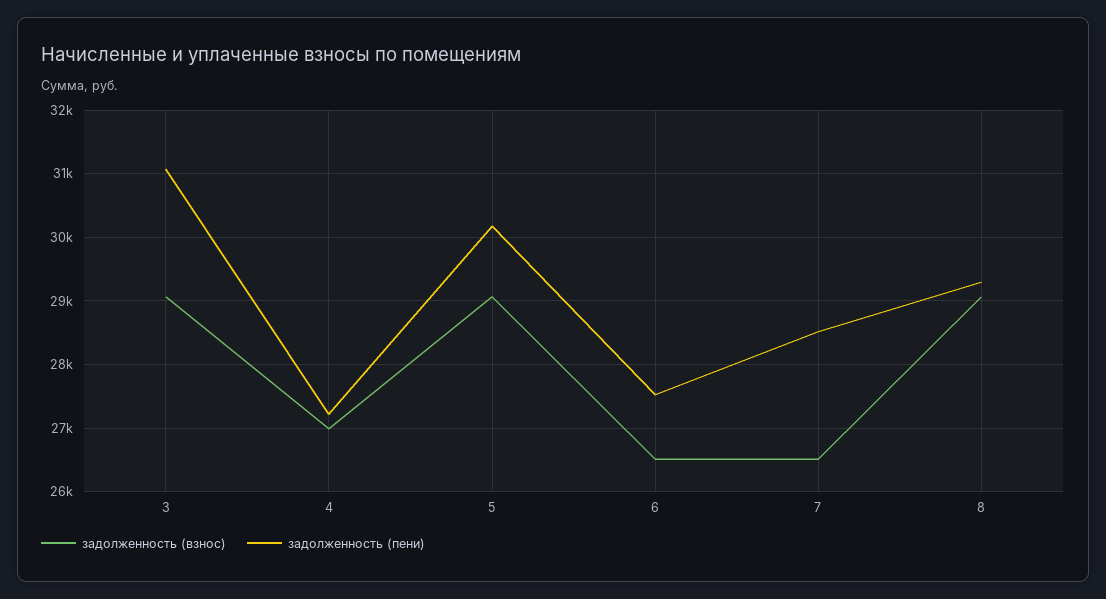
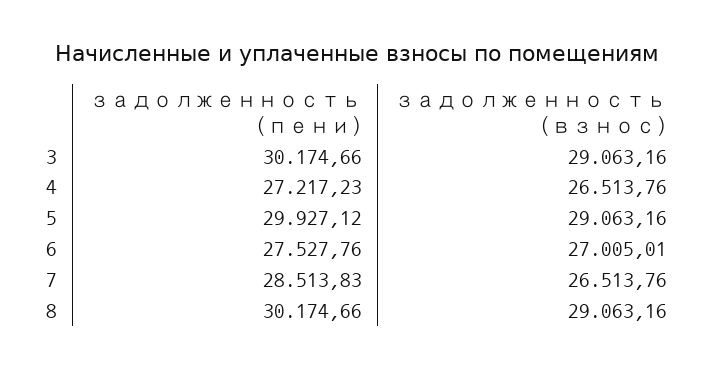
задолженность (пени), 3: 31100 -> 30174.66
задолженность (взнос), 4: 27000 -> 26513.76
задолженность (пени), 5: 30200 -> 29927.12
задолженность (взнос), 6: 26500 -> 27005.01
задолженность (пени), 8: 29300 -> 30174.66

